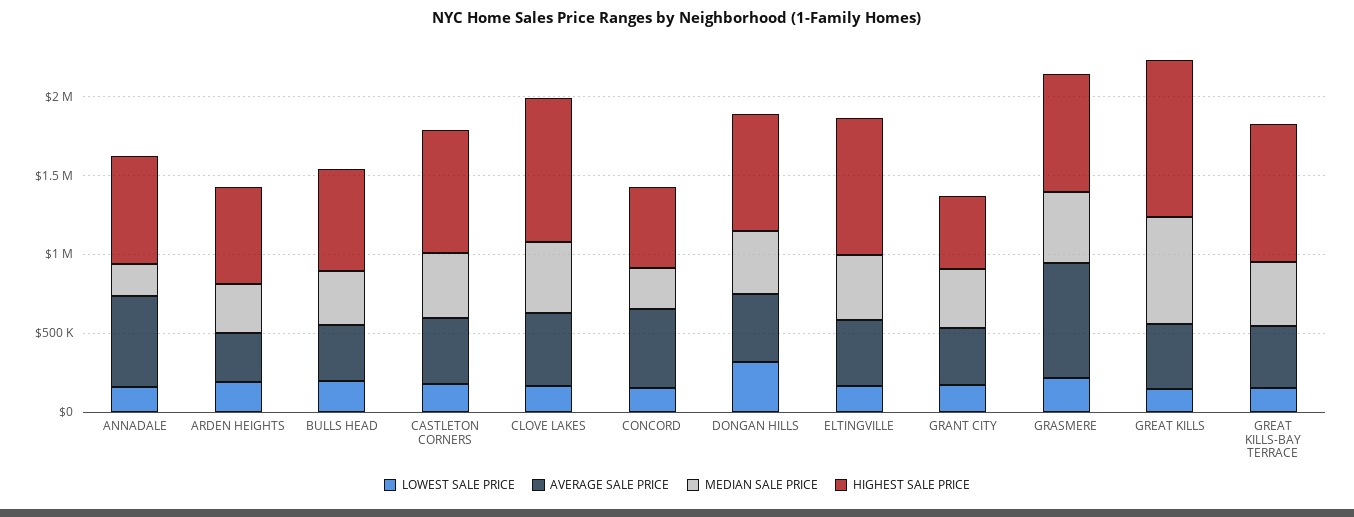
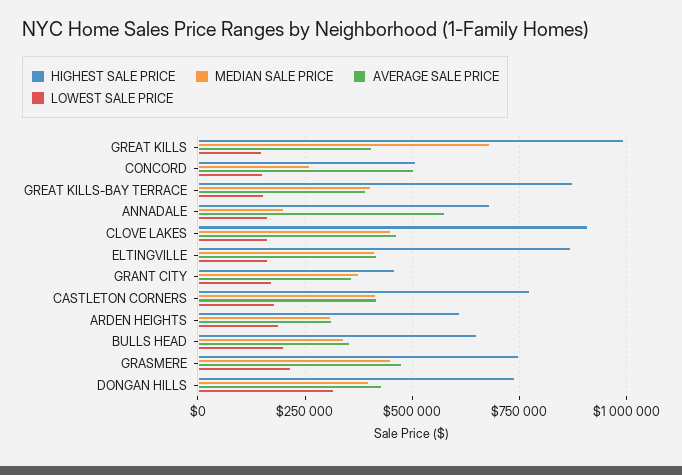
AVERAGE SALE PRICE, GRASMERE: 700000 -> 475000

